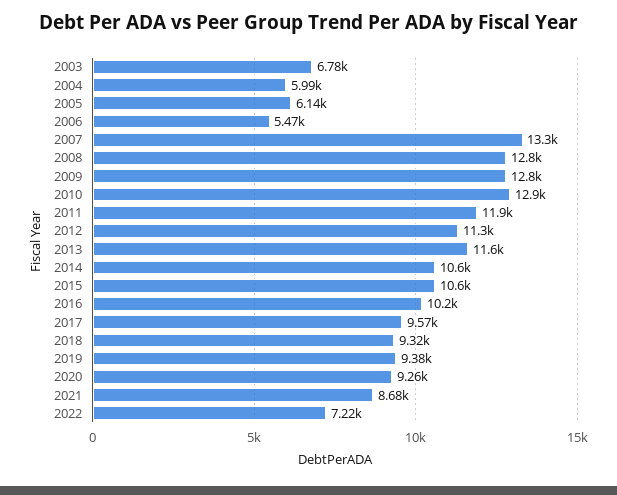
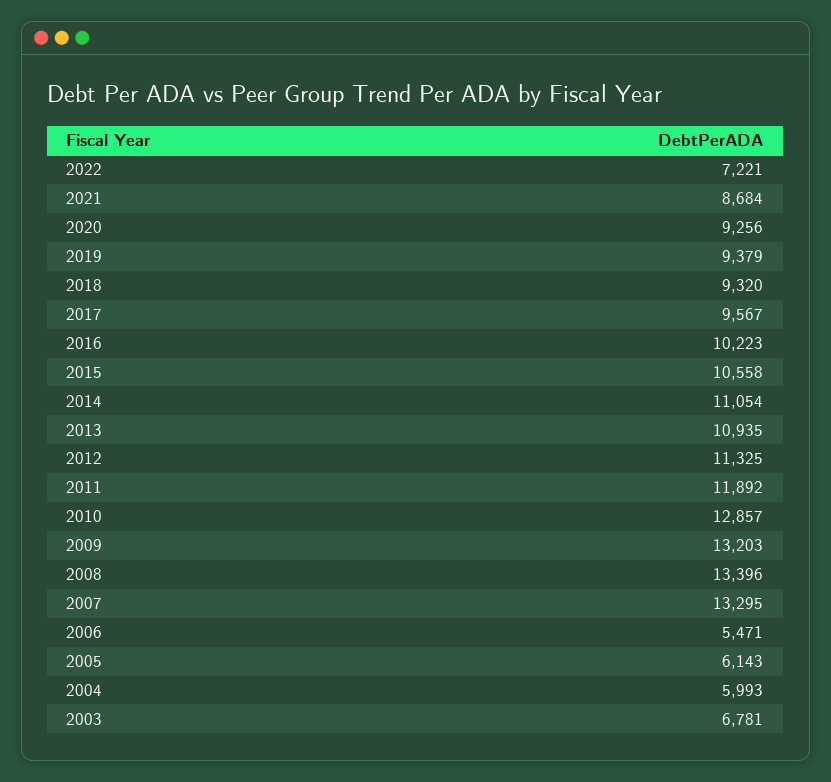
2008: 12800 -> 13396
2009: 12800 -> 13203
2013: 11600 -> 10935
2014: 10600 -> 11054

